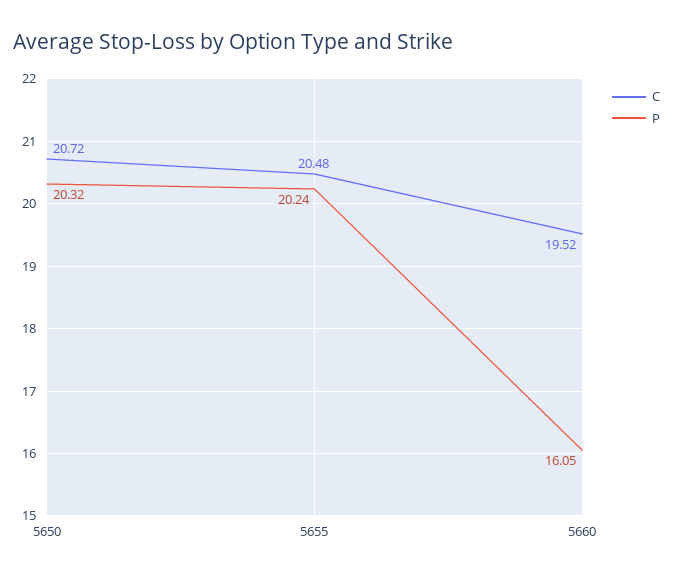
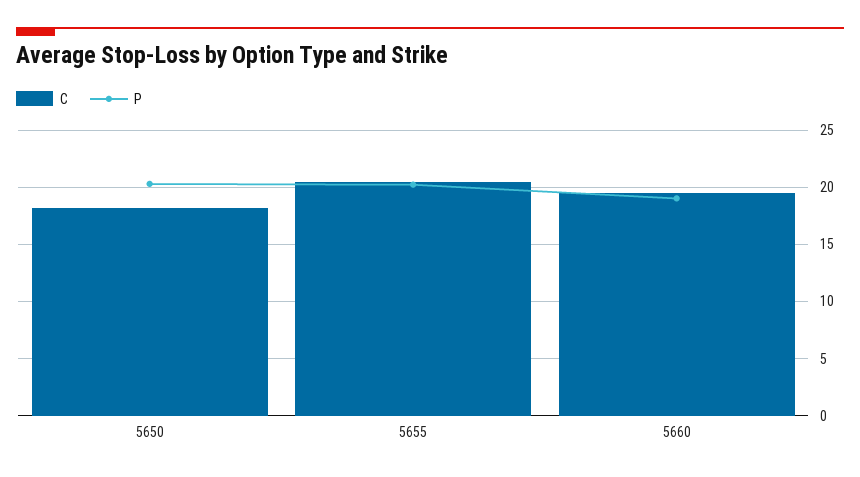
C, 5650: 20.72 -> 18
P, 5660: 16.05 -> 19

